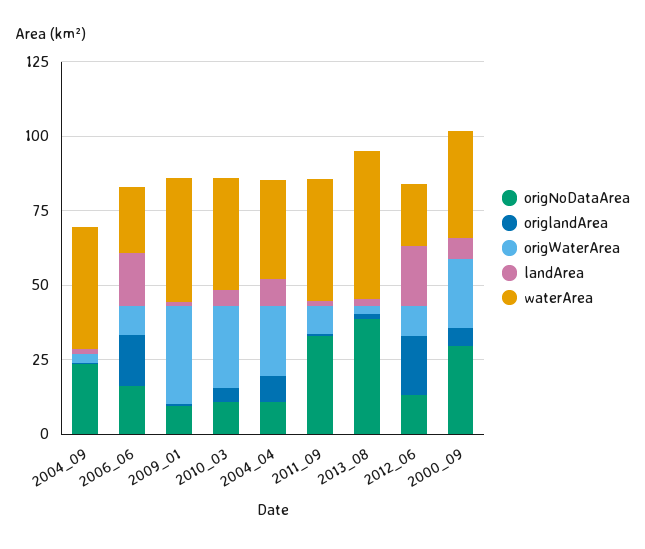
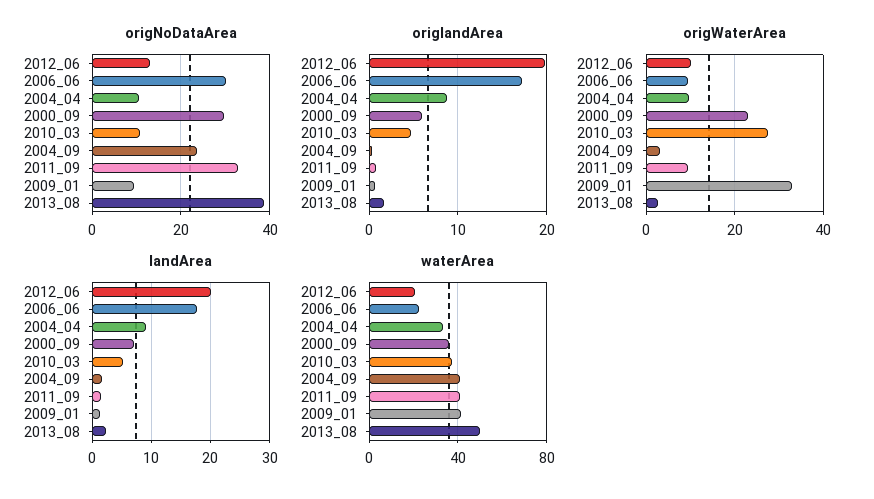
origNoDataArea, 2006_06: 15 -> 30
origWaterArea, 2004_04: 25 -> 10

